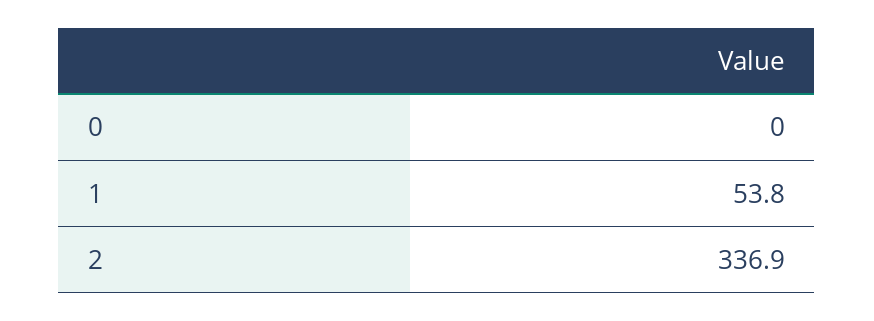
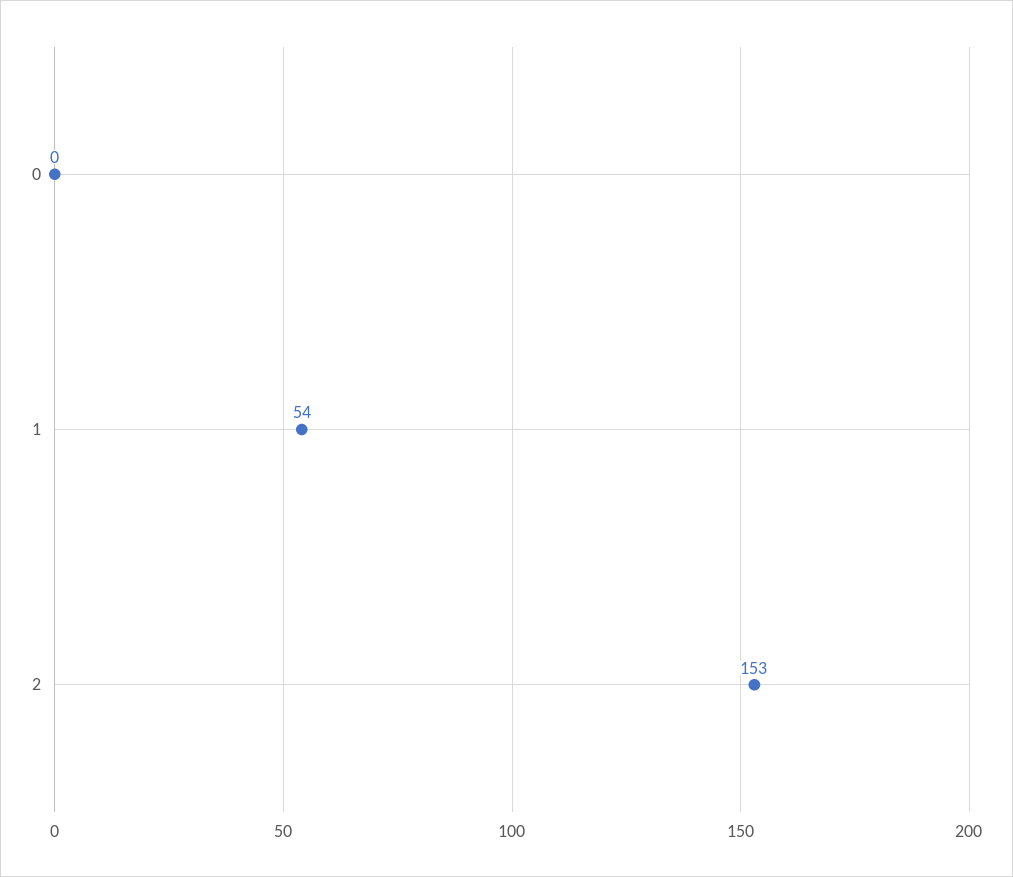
2: 336.9 -> 153

